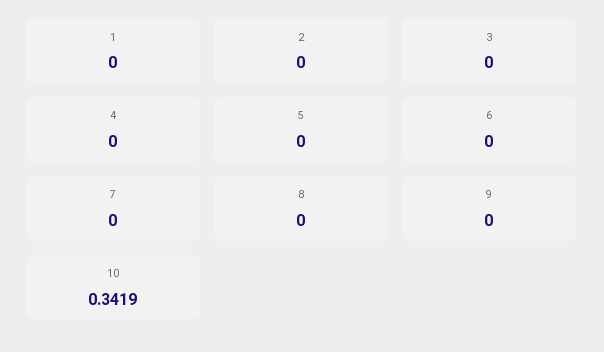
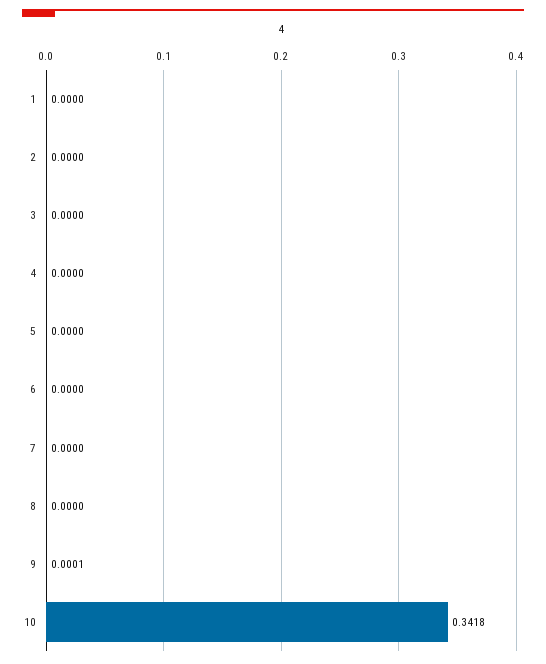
9: 0 -> 0.0001
10: 0.3419 -> 0.3418

